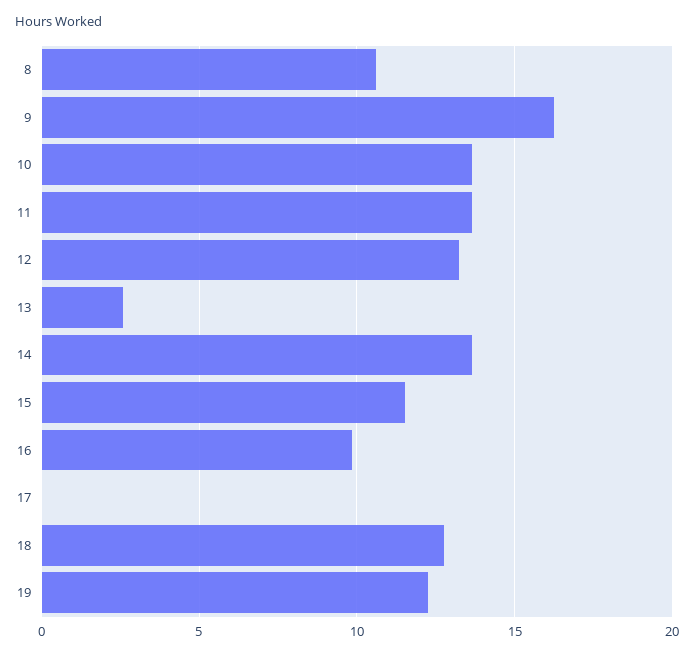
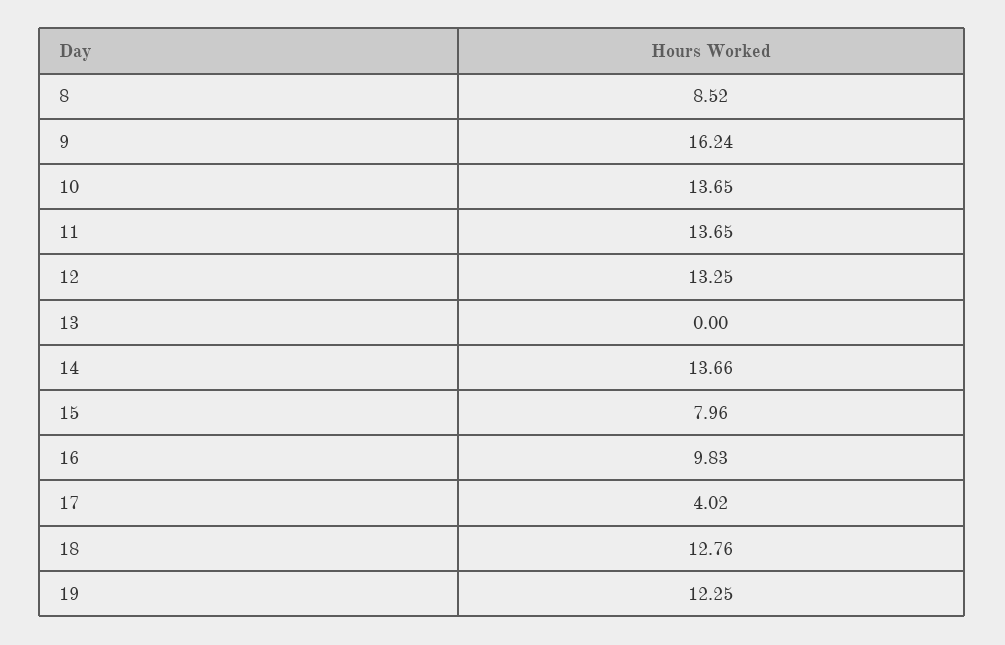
8: 10.5 -> 8.52
13: 2.5 -> 0
15: 11.5 -> 7.96
17: 0 -> 4.02

